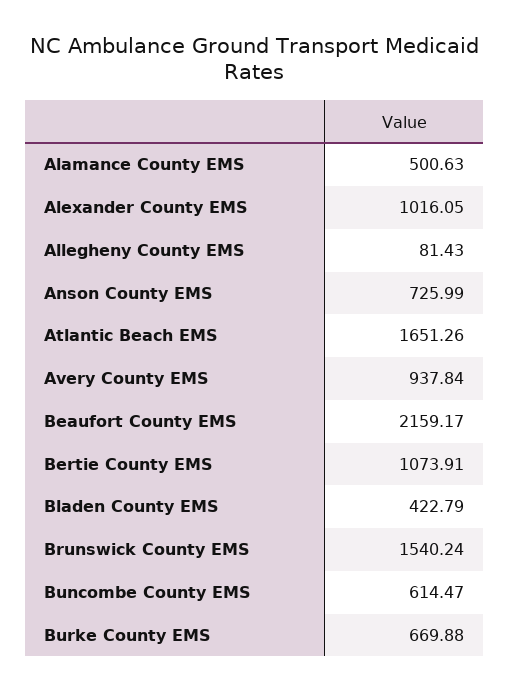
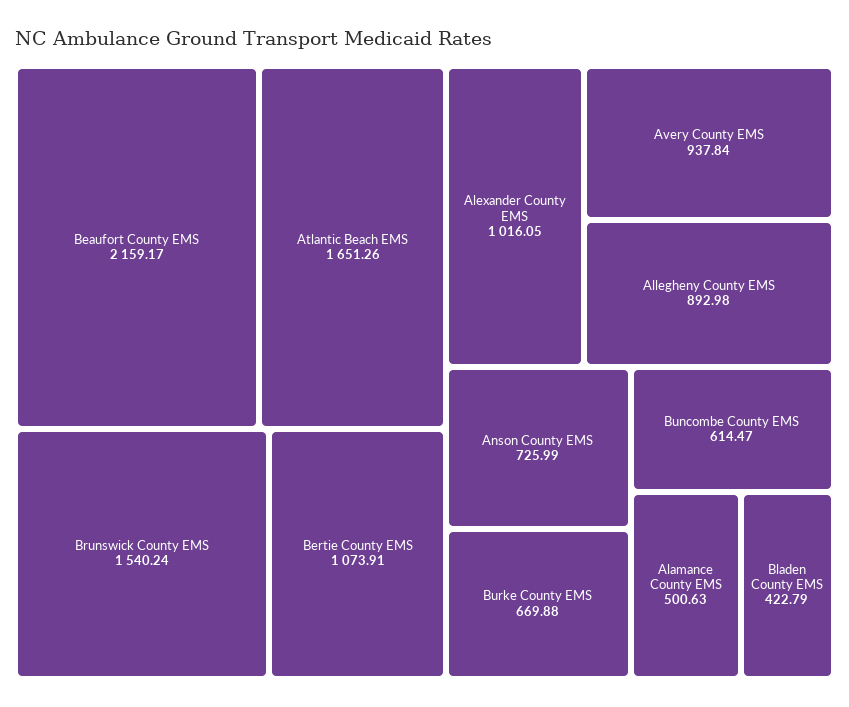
Allegheny County EMS: 81.43 -> 892.98

